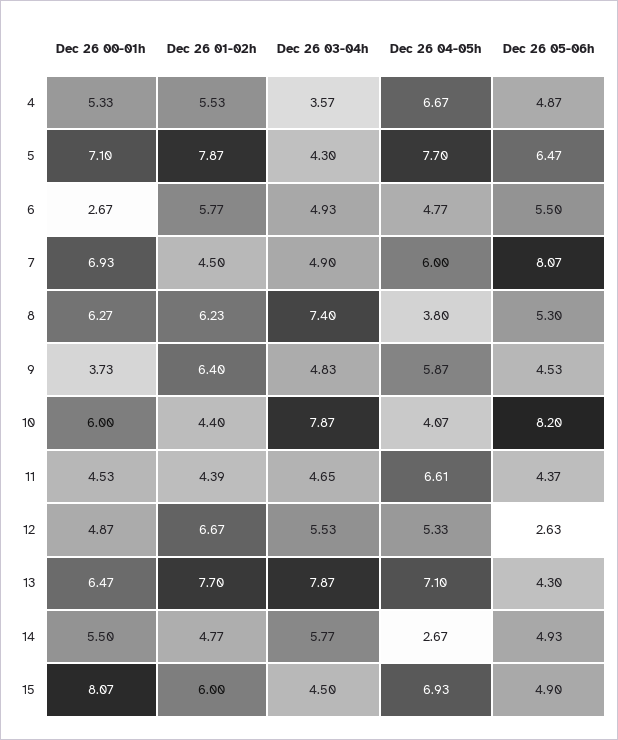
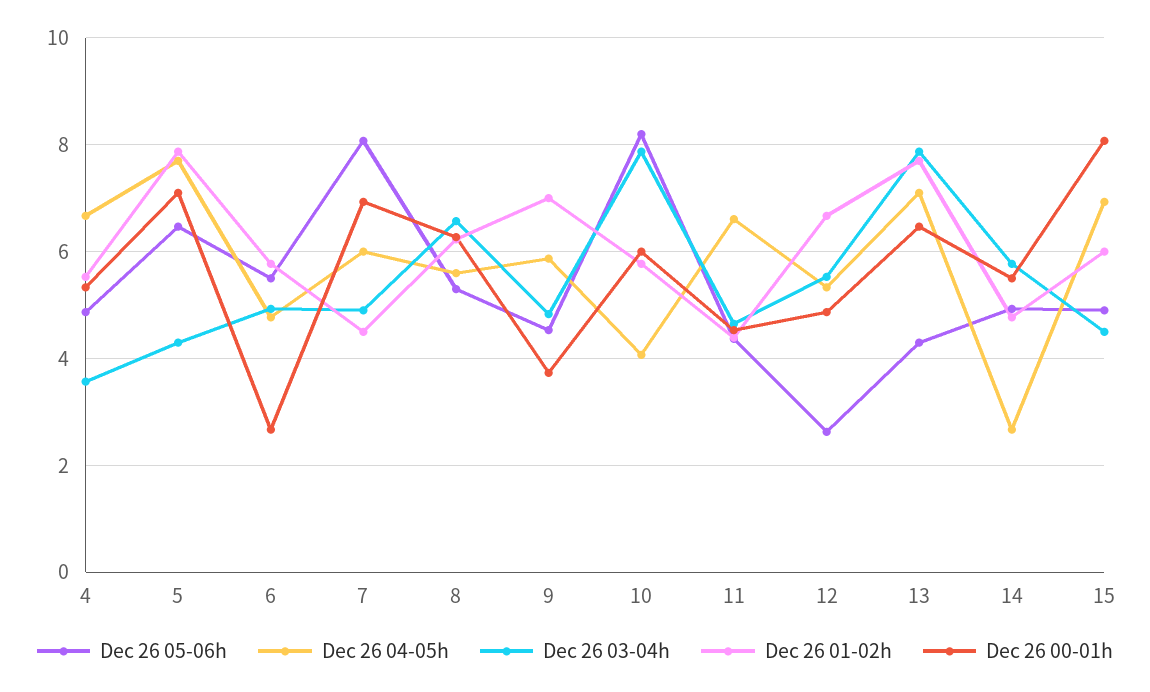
Dec 26 03-04h, 8: 7.4 -> 6.6
Dec 26 04-05h, 8: 3.8 -> 5.6
Dec 26 01-02h, 9: 6.4 -> 7
Dec 26 01-02h, 10: 4.4 -> 5.8

